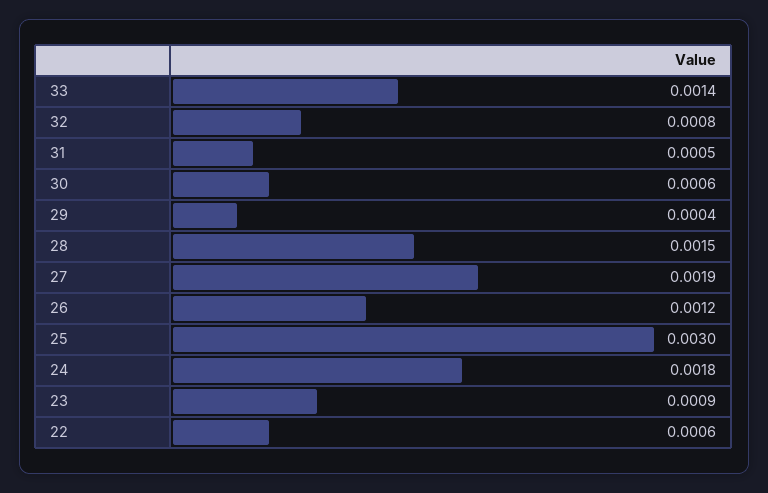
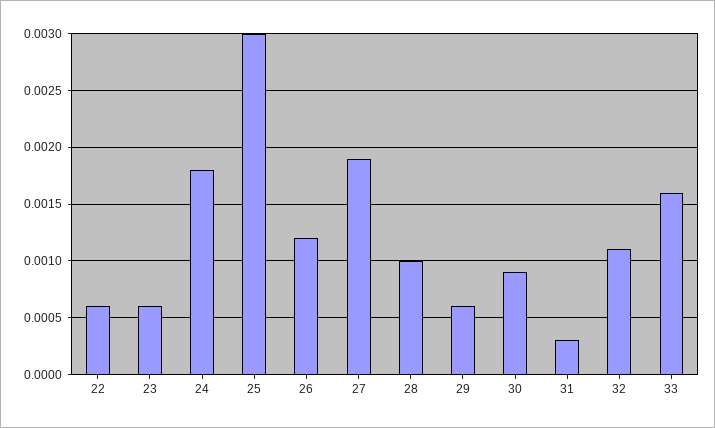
33: 0.0014 -> 0.0016
32: 0.0008 -> 0.0011
31: 0.0005 -> 0.0003
30: 0.0006 -> 0.0009
29: 0.0004 -> 0.0006
28: 0.0015 -> 0.001
23: 0.0009 -> 0.0006

